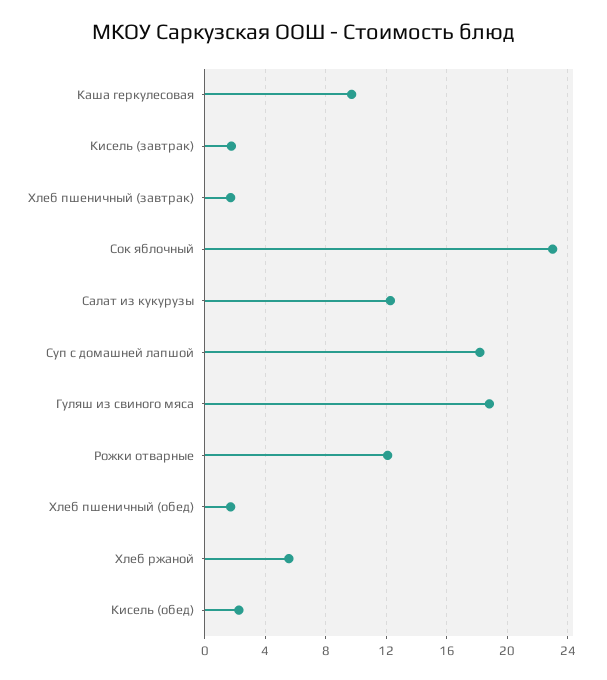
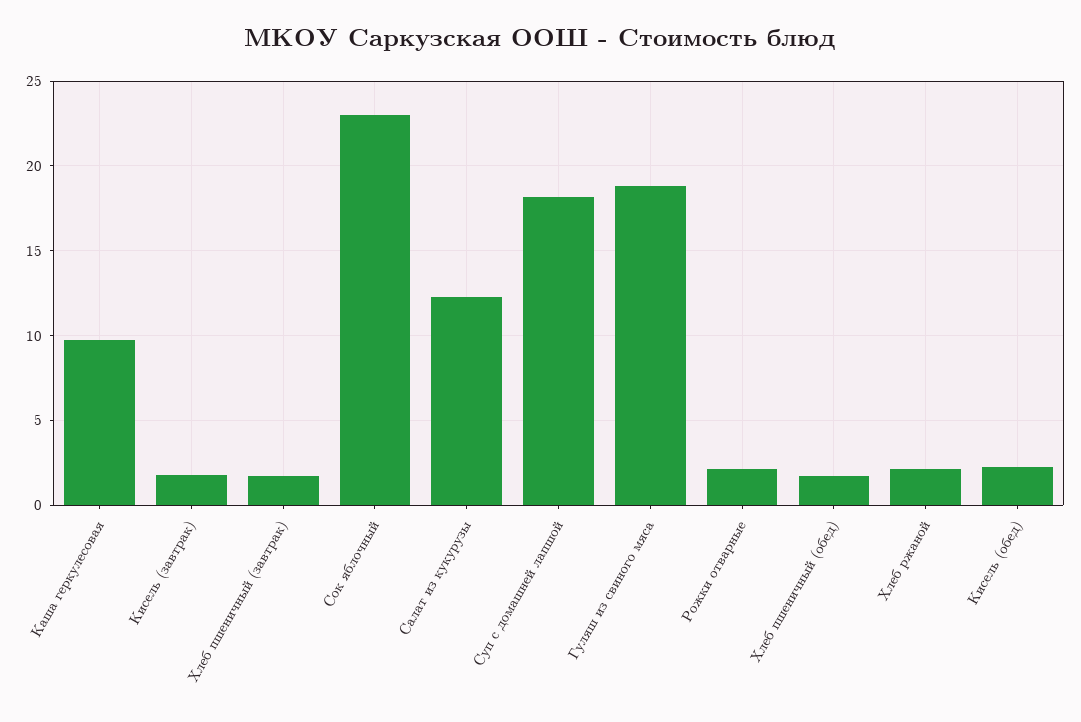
Рожки отварные: 12 -> 2
Хлеб ржаной: 5.5 -> 2

